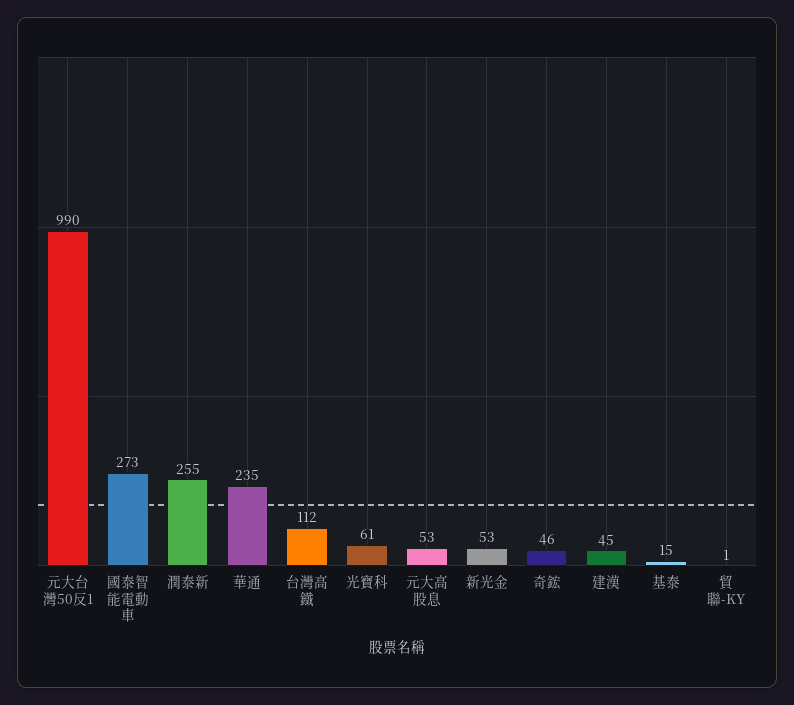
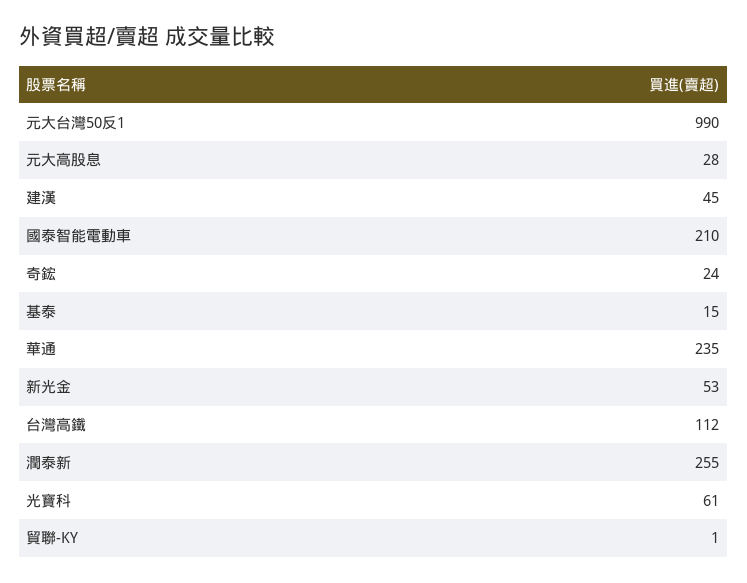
國泰智能電動車: 273 -> 210
元大高股息: 53 -> 28
奇鋐: 46 -> 24

